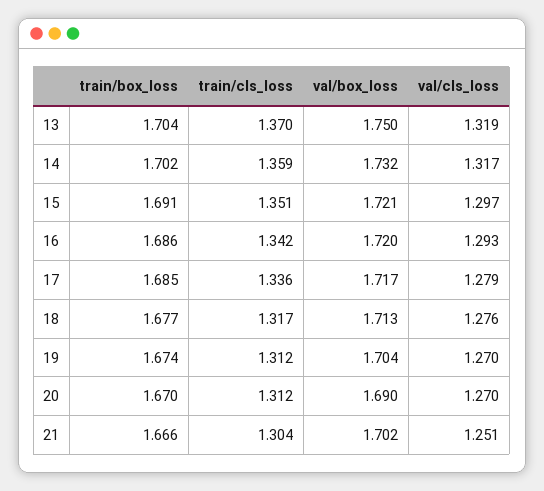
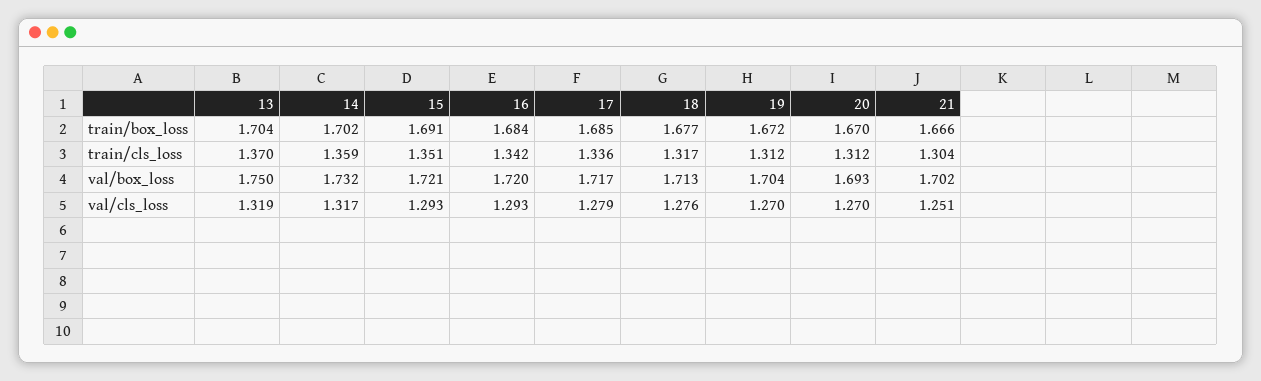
val/cls_loss, 15: 1.297 -> 1.293
train/box_loss, 16: 1.686 -> 1.684
train/box_loss, 19: 1.674 -> 1.672
val/box_loss, 20: 1.69 -> 1.693

